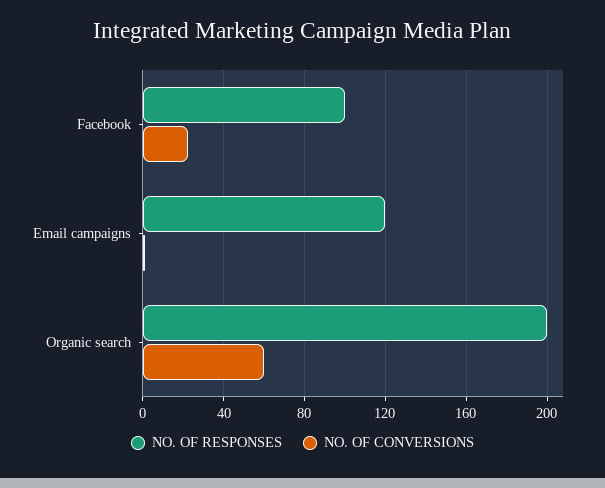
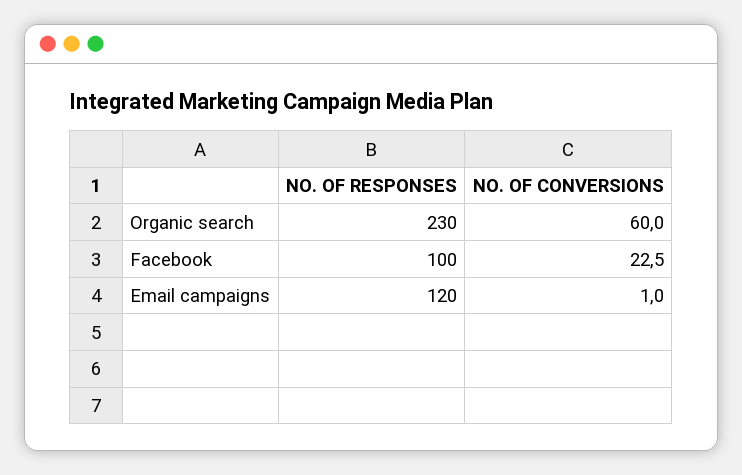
NO. OF RESPONSES, Organic search: 200 -> 230

